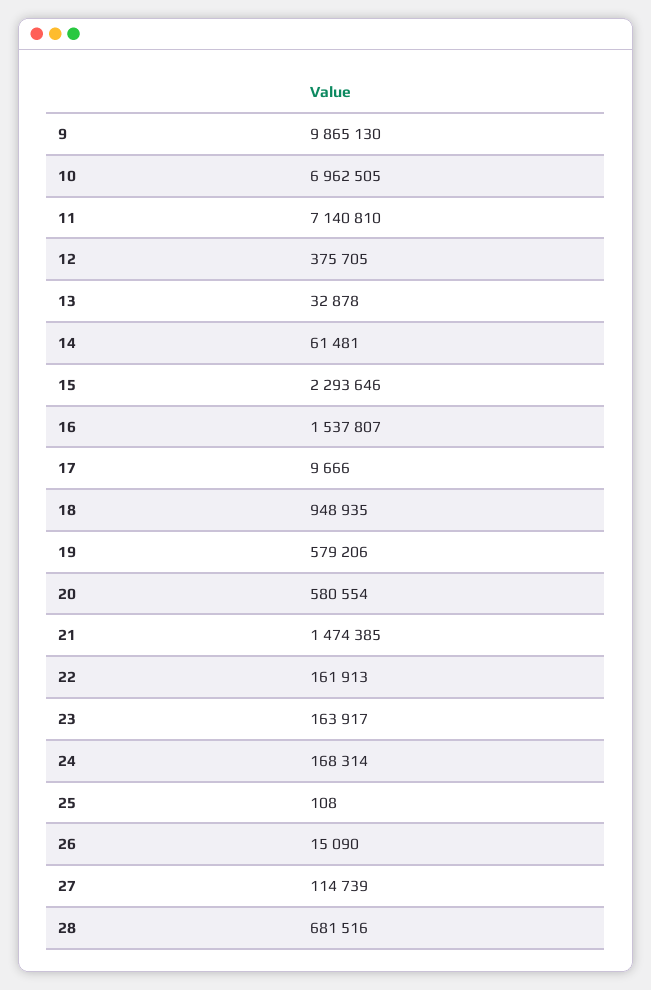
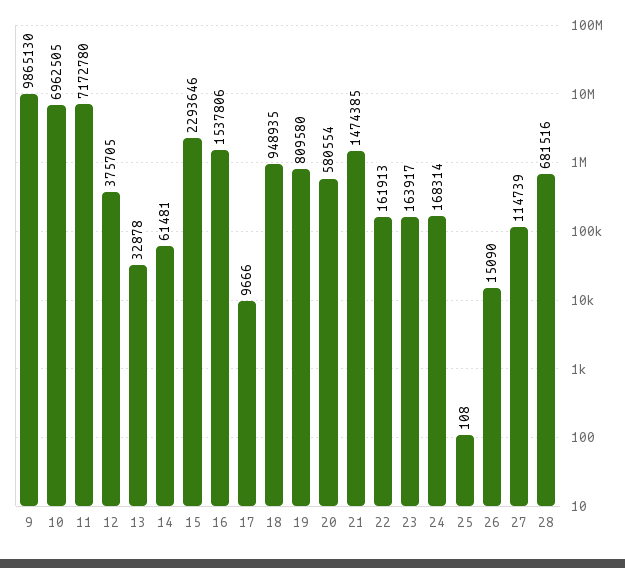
11: 7140810 -> 7172780
16: 1537807 -> 1537806
19: 579206 -> 809580

